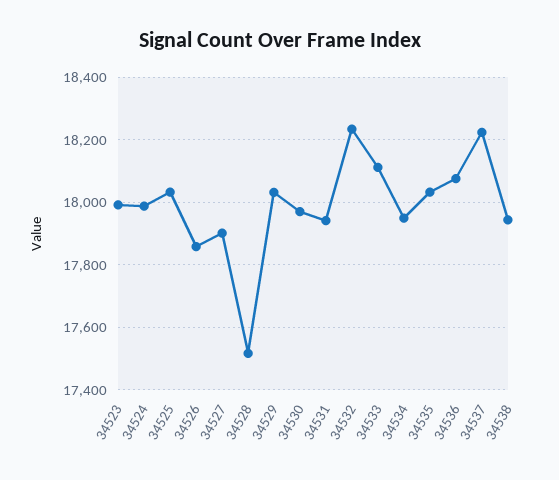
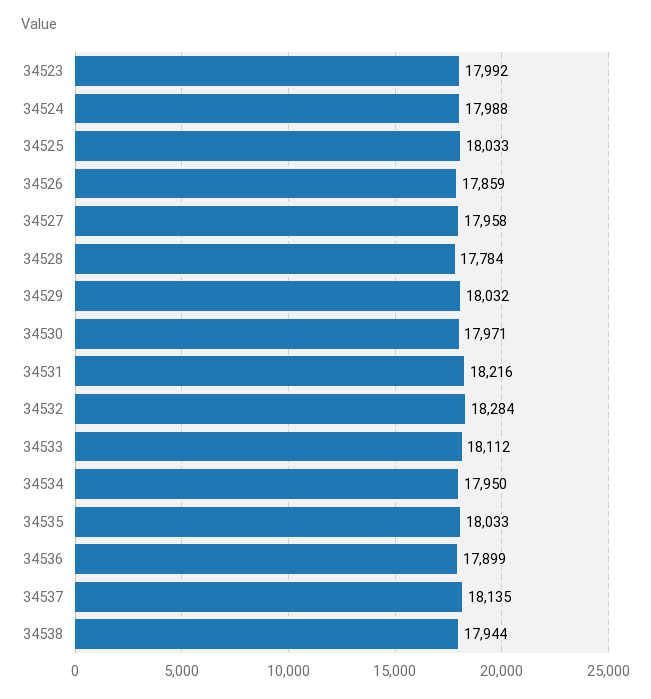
34527: 17900 -> 17958
34528: 17520 -> 17784
34531: 17940 -> 18216
34532: 18240 -> 18284
34536: 18080 -> 17899
34537: 18220 -> 18135

